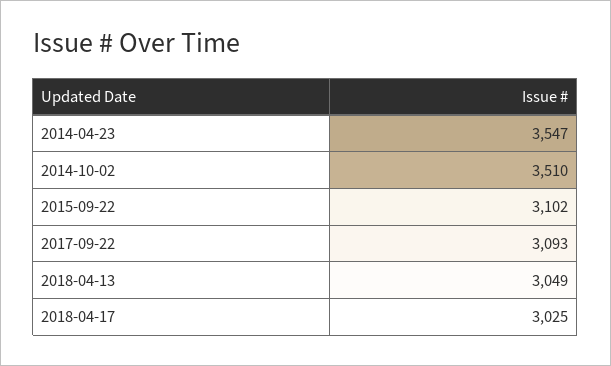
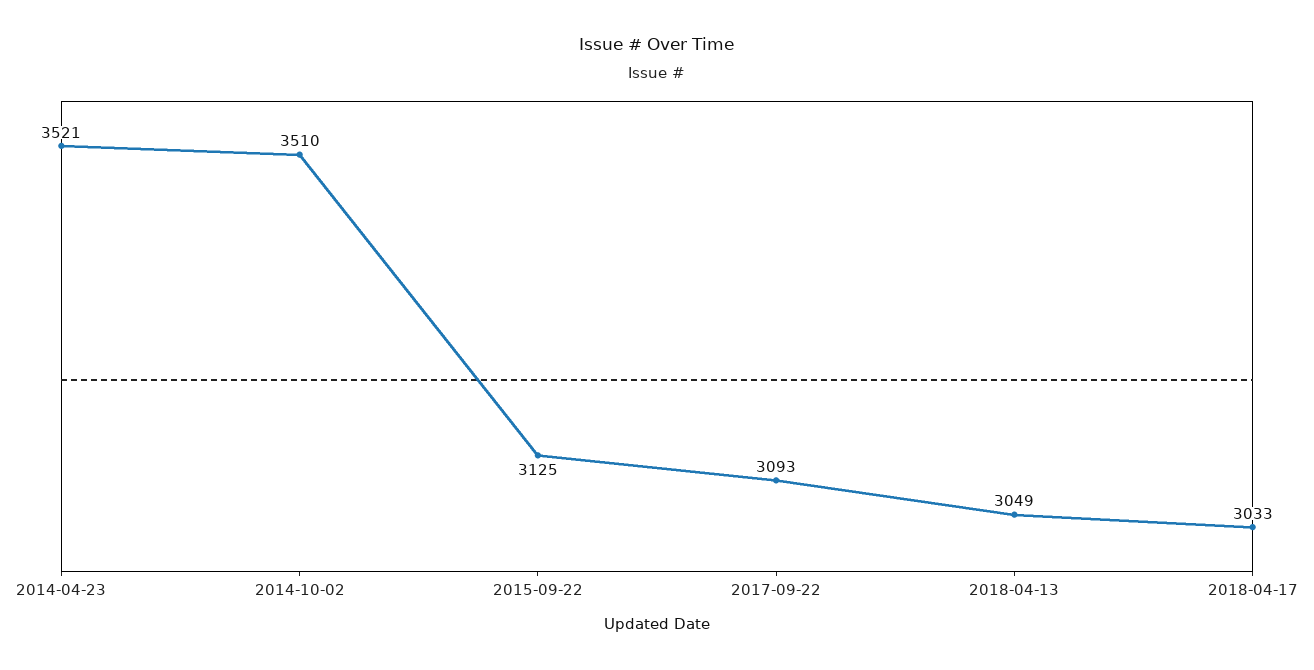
2014-04-23: 3547 -> 3521
2015-09-22: 3102 -> 3125
2018-04-17: 3025 -> 3033

